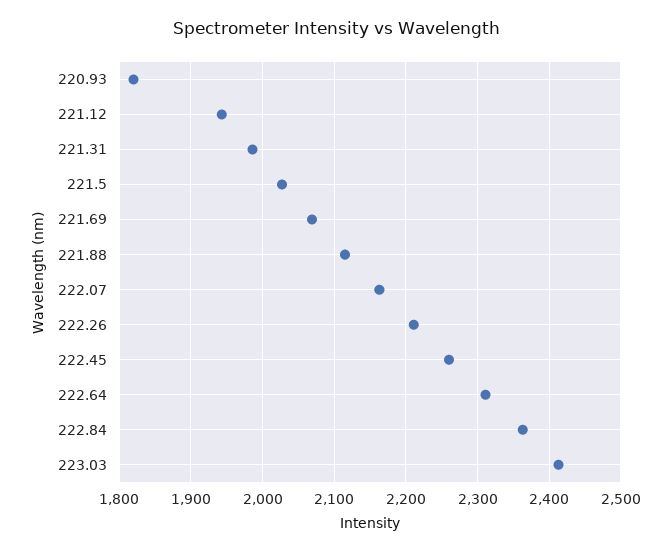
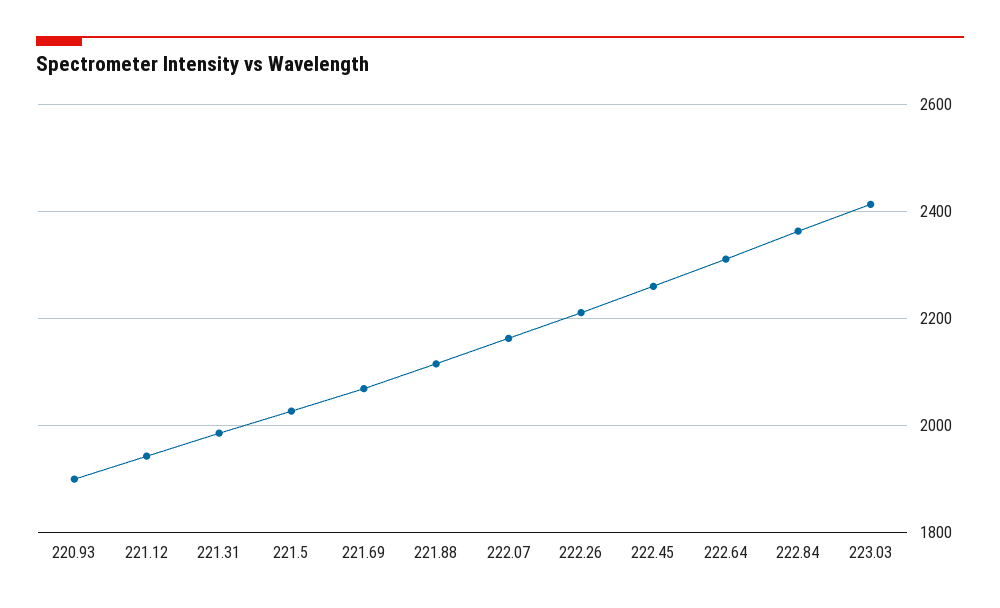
220.93: 1820 -> 1900

